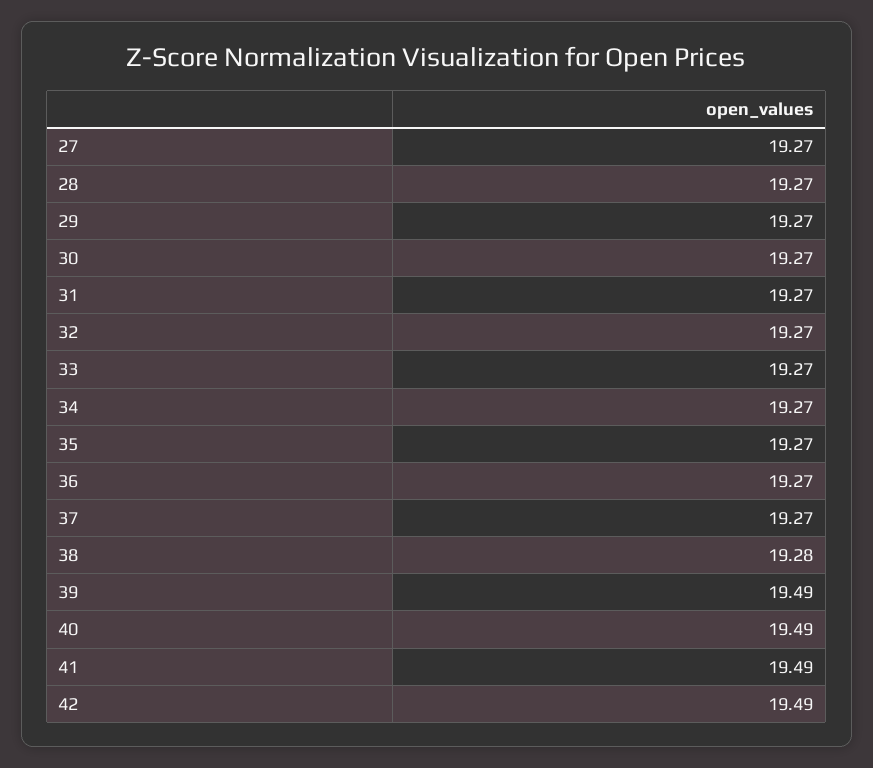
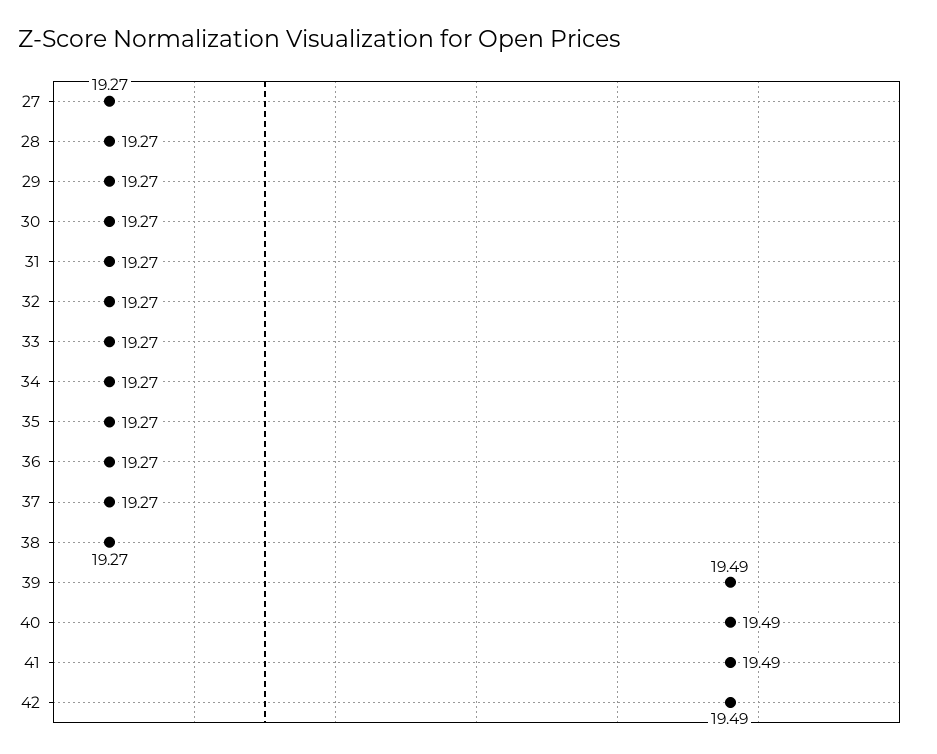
38: 19.28 -> 19.27

